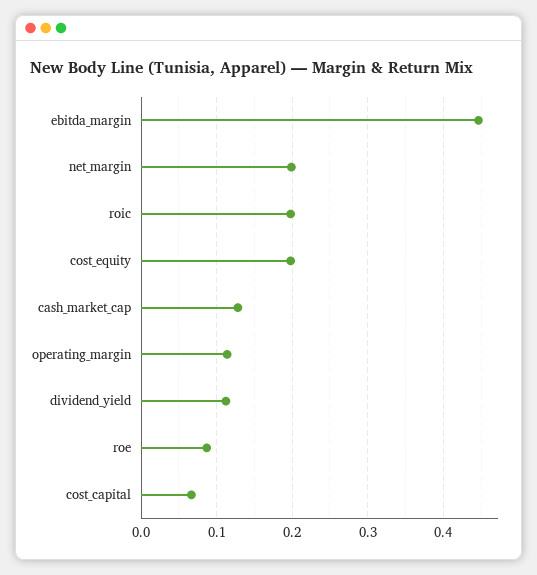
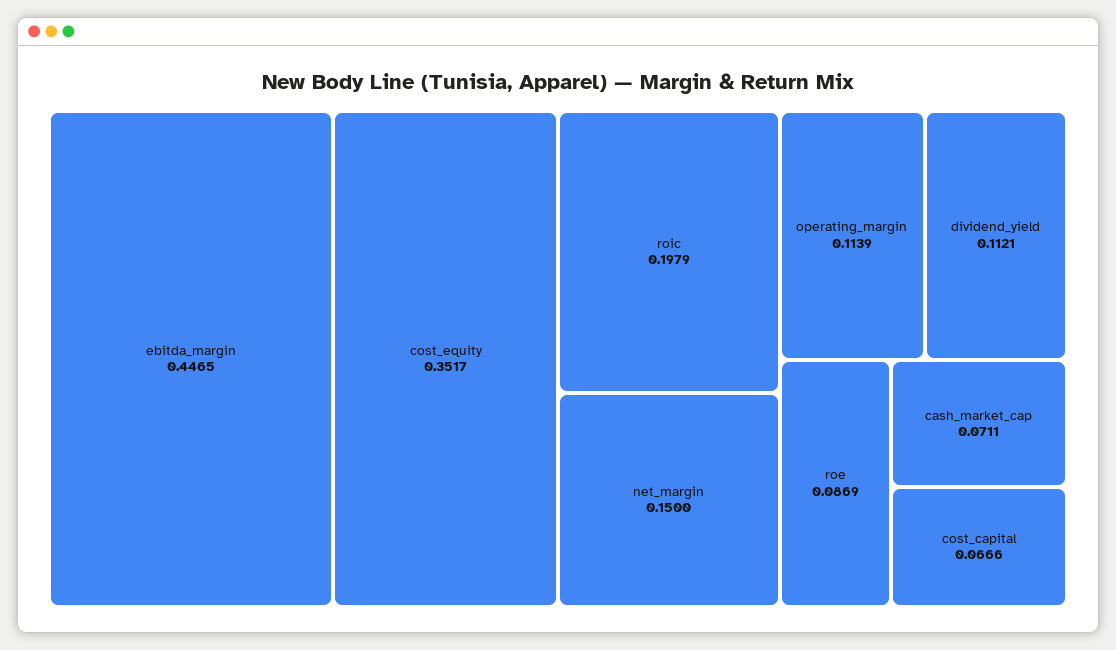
net_margin: 0.2 -> 0.15
cost_equity: 0.2 -> 0.3517
cash_market_cap: 0.13 -> 0.0711

